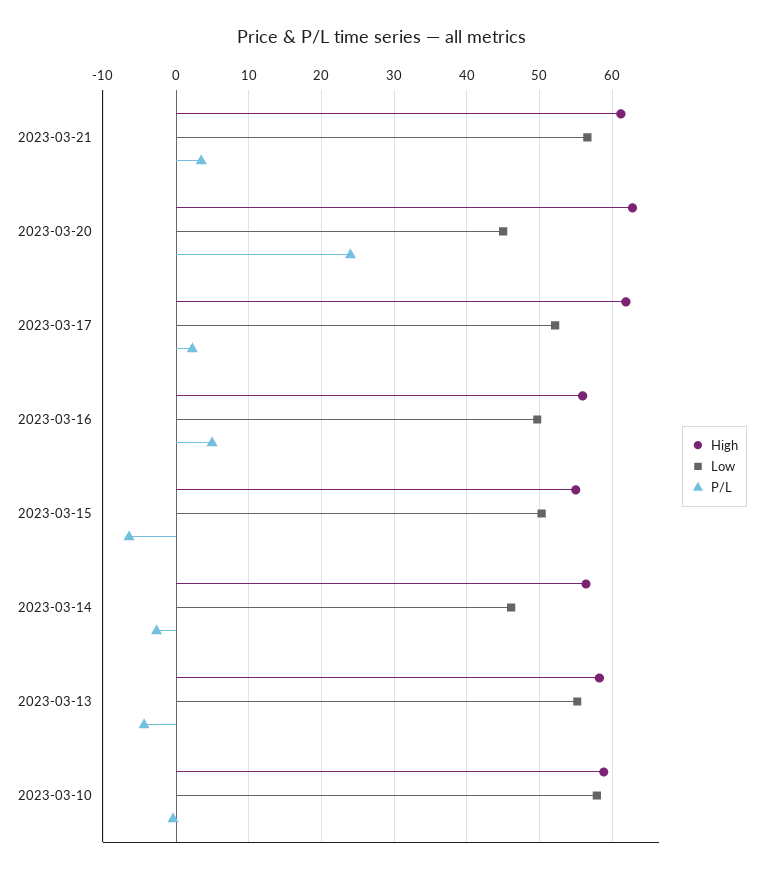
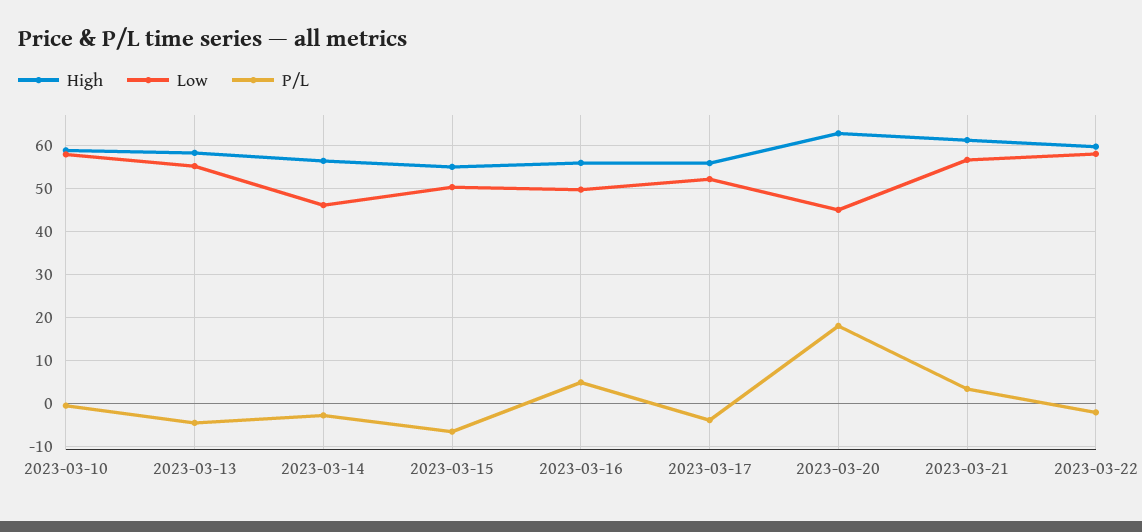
P/L, 2023-03-20: 24 -> 18
High, 2023-03-17: 62 -> 56
P/L, 2023-03-17: 2 -> -4
High, 2023-03-22: none -> 60
Low, 2023-03-22: none -> 58
P/L, 2023-03-22: none -> -2

